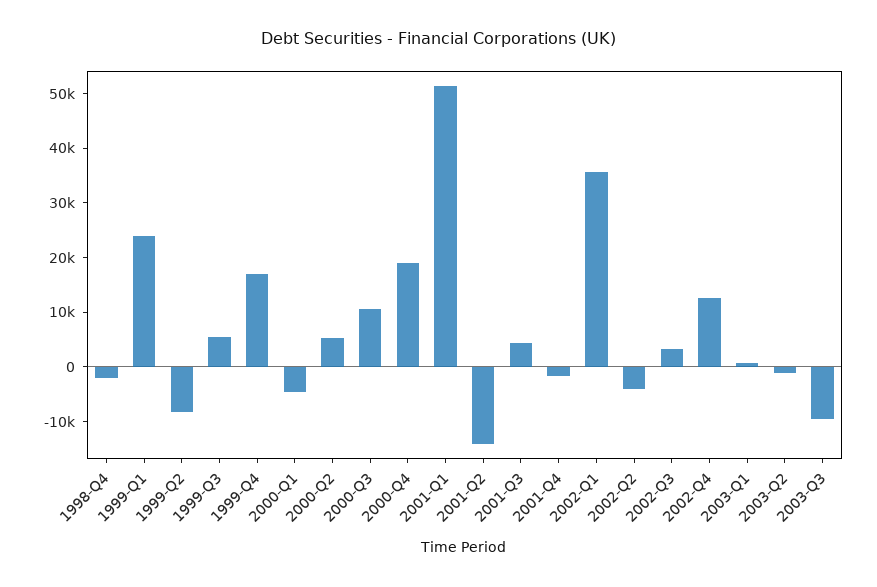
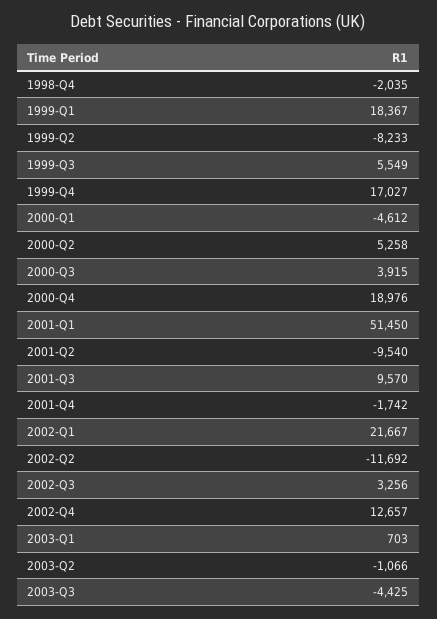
1999-Q1: 24000 -> 18367
2000-Q3: 10000 -> 3915
2001-Q2: -14000 -> -9540
2001-Q3: 4000 -> 9570
2002-Q1: 36000 -> 21667
2002-Q2: -4000 -> -11692
2003-Q3: -10000 -> -4425

